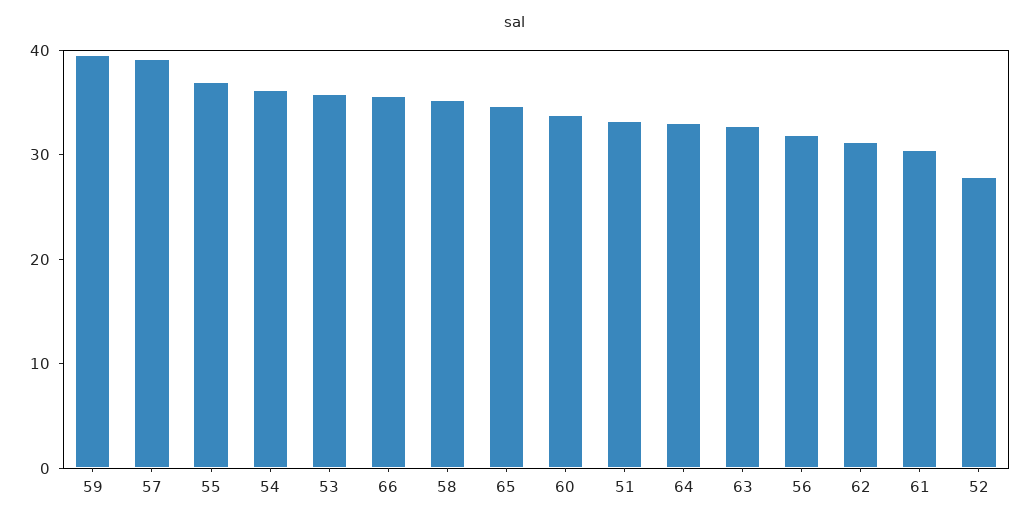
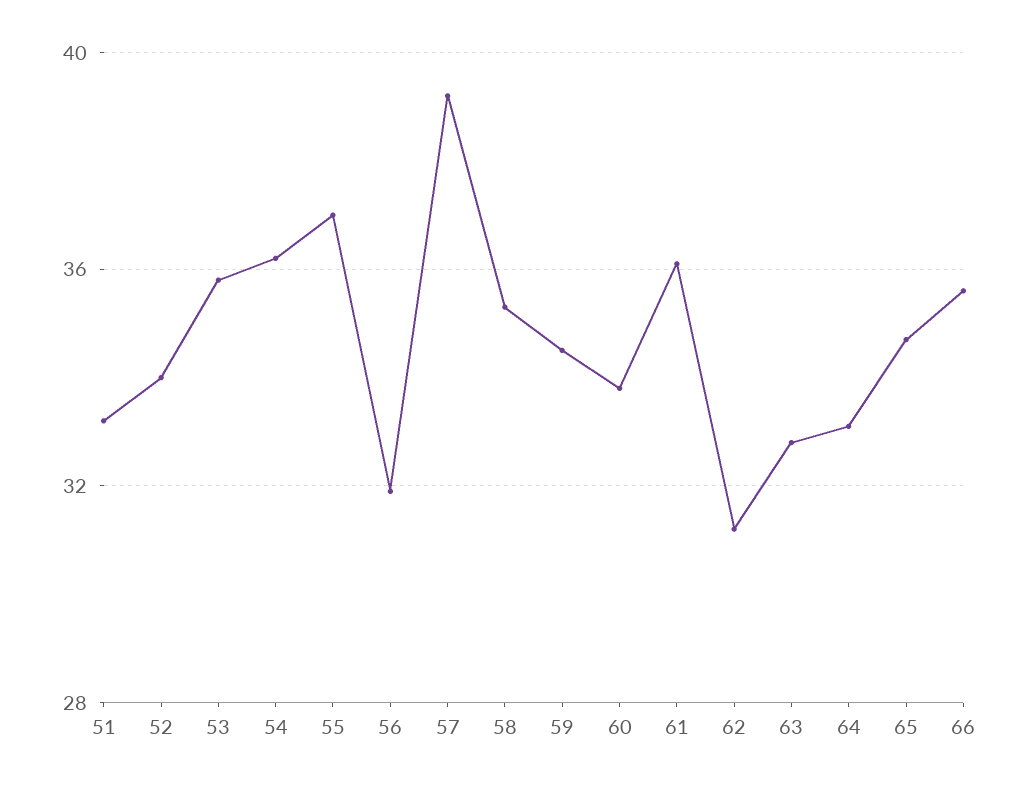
59: 40 -> 34.5
61: 30 -> 36
52: 28 -> 34

